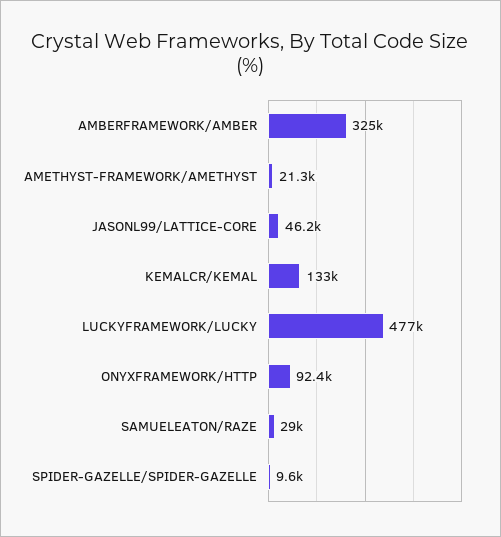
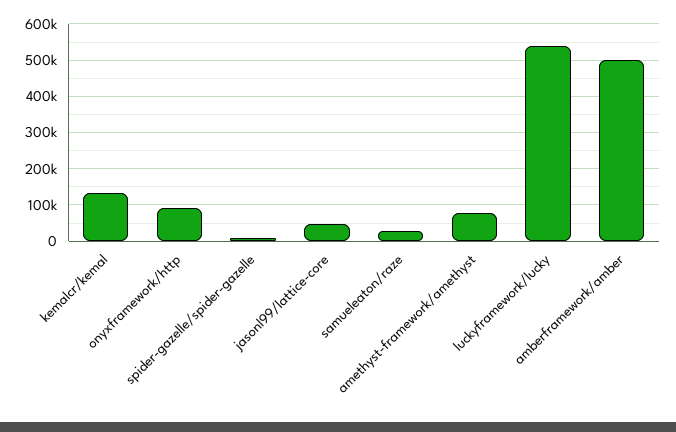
AMBERFRAMEWORK/AMBER: 325000 -> 500000
AMETHYST-FRAMEWORK/AMETHYST: 21300 -> 80000
LUCKYFRAMEWORK/LUCKY: 477000 -> 540000

